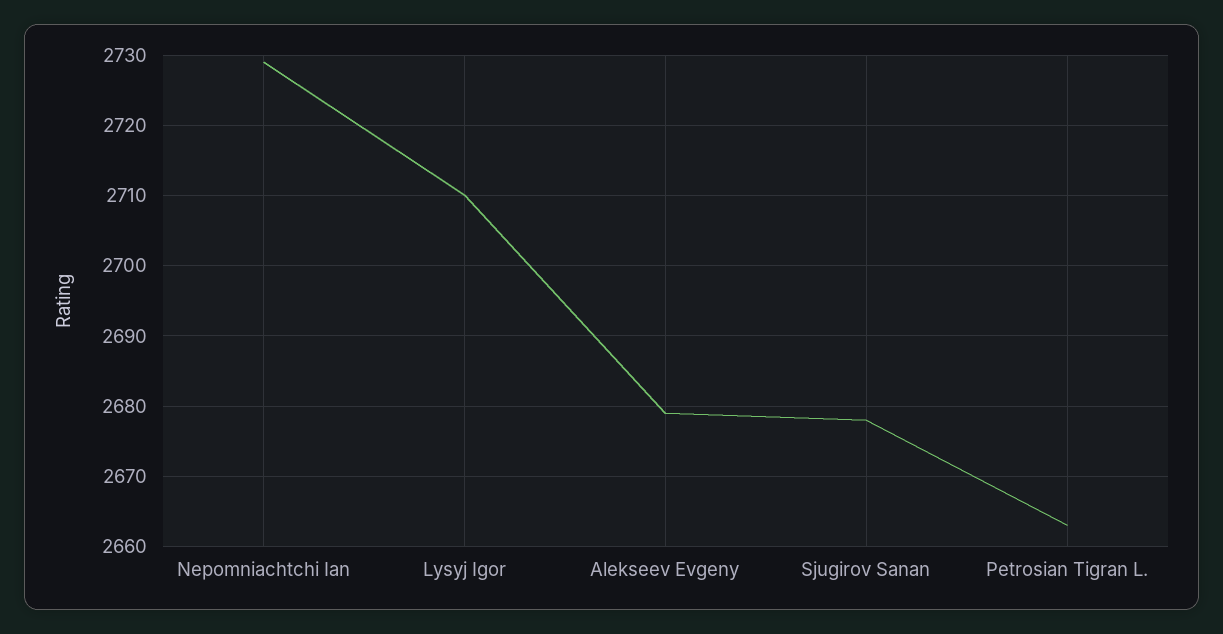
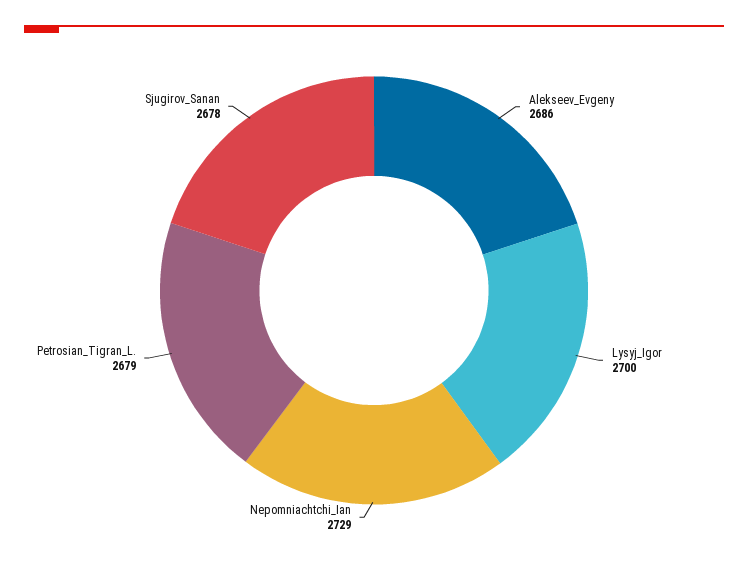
Lysyj Igor: 2710 -> 2700
Alekseev Evgeny: 2679 -> 2686
Petrosian Tigran L.: 2663 -> 2679

